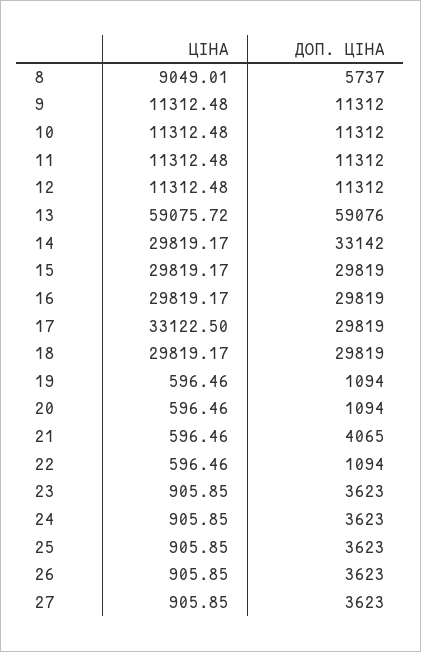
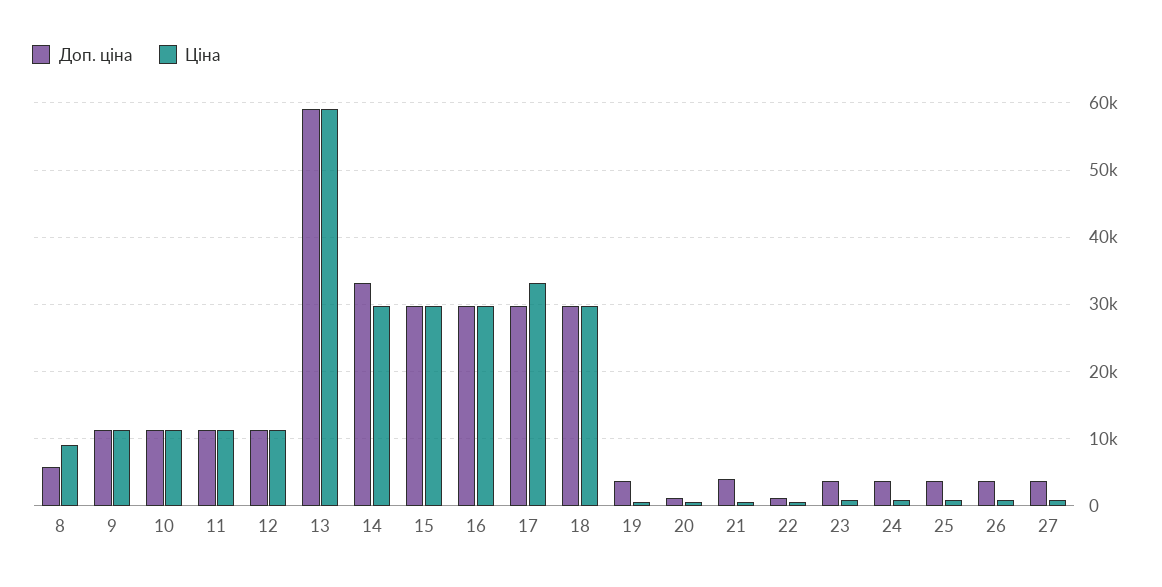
ДОП. ЦІНА, 19: 1094 -> 4000

